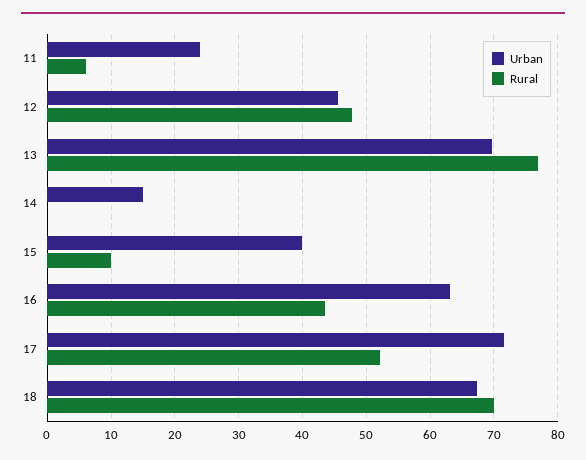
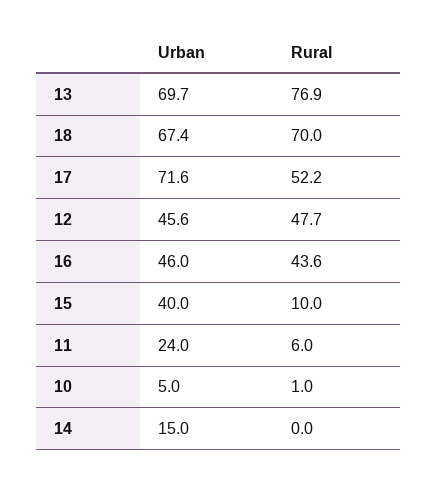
Urban, 16: 63 -> 46
Urban, 10: none -> 5
Rural, 10: none -> 1

